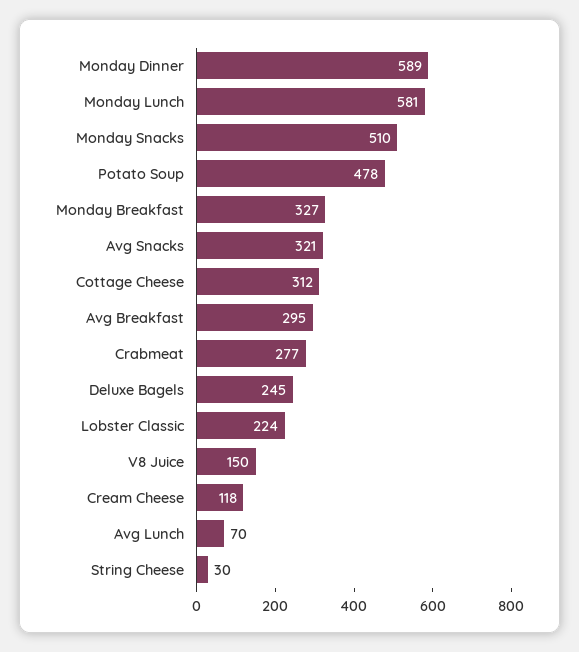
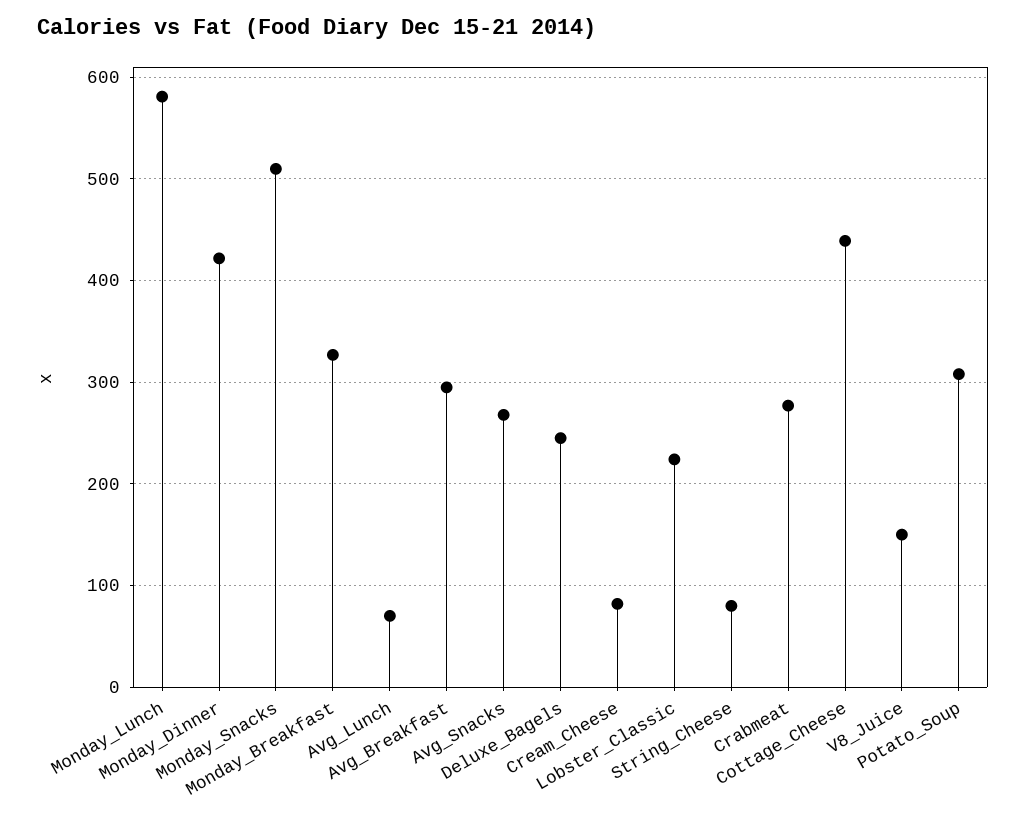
Monday Dinner: 589 -> 420
Potato Soup: 478 -> 310
Avg Snacks: 321 -> 270
Cottage Cheese: 312 -> 440
Cream Cheese: 118 -> 80
String Cheese: 30 -> 80

